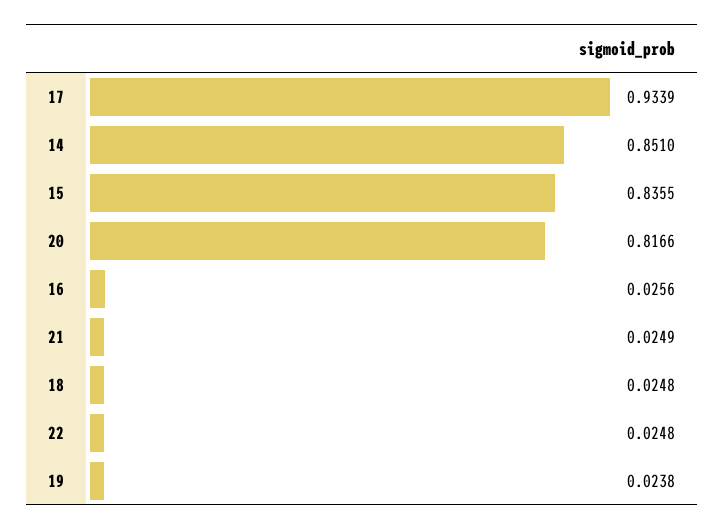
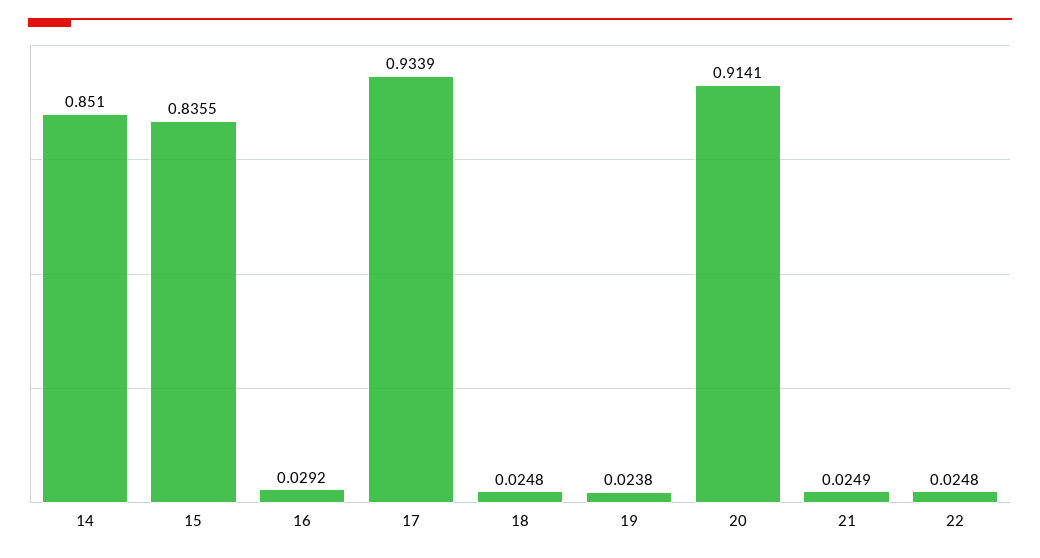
20: 0.8166 -> 0.9141
16: 0.0256 -> 0.0292

